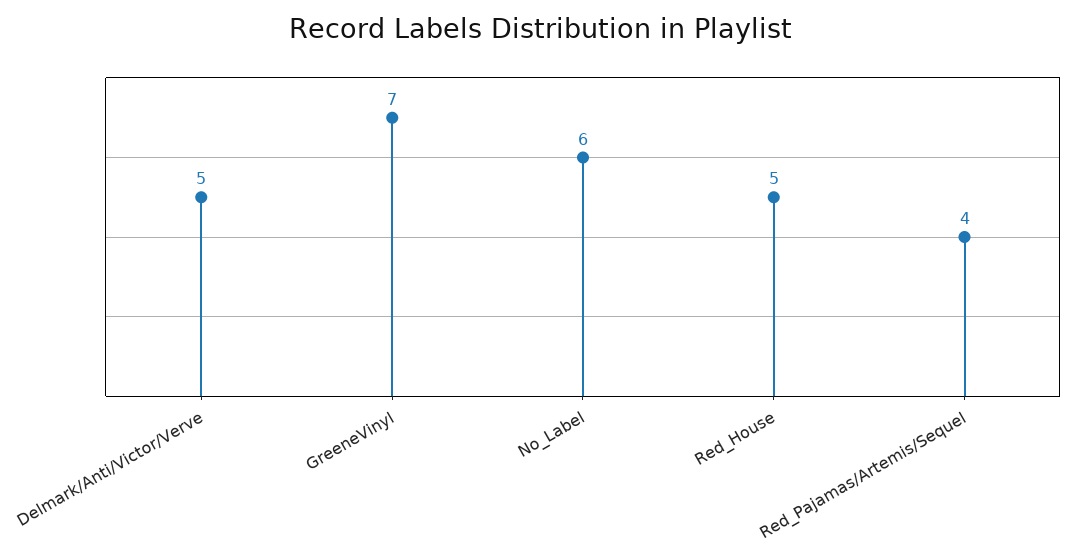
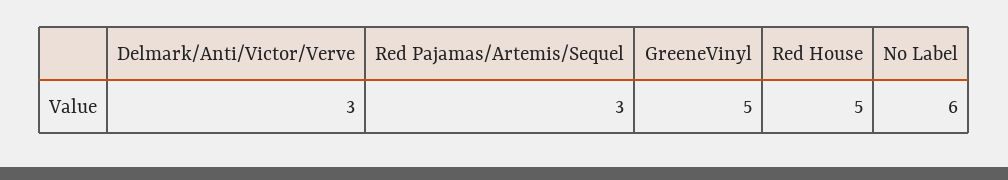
Delmark/Anti/Victor/Verve: 5 -> 3
GreeneVinyl: 7 -> 5
Red_Pajamas/Artemis/Sequel: 4 -> 3

